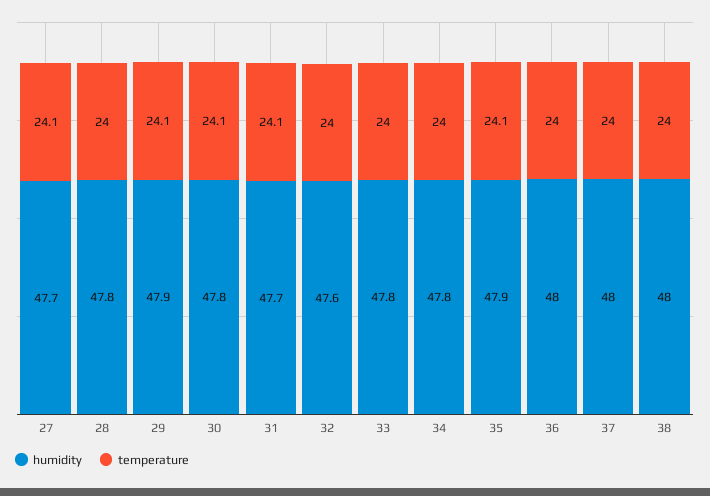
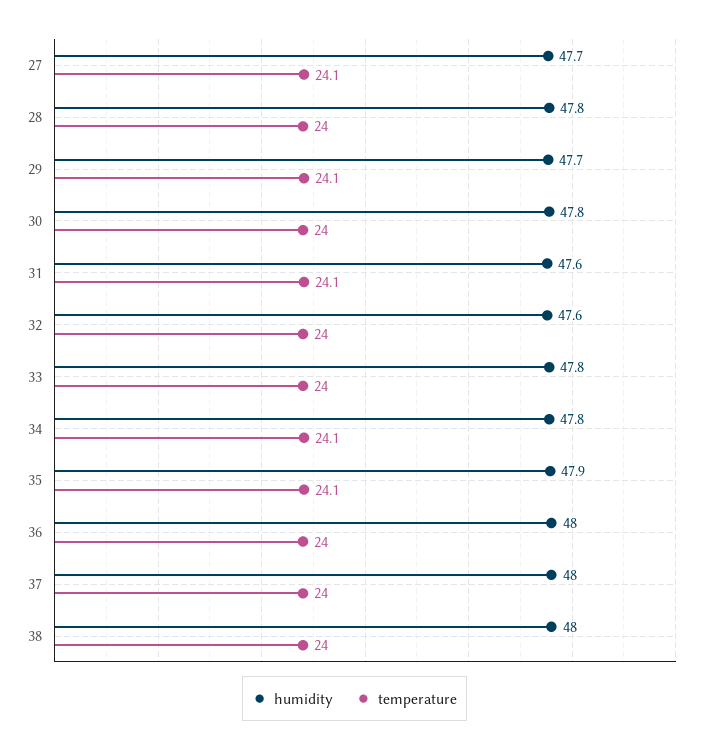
humidity, 29: 47.9 -> 47.7
temperature, 30: 24.1 -> 24
humidity, 31: 47.7 -> 47.6
temperature, 34: 24 -> 24.1

